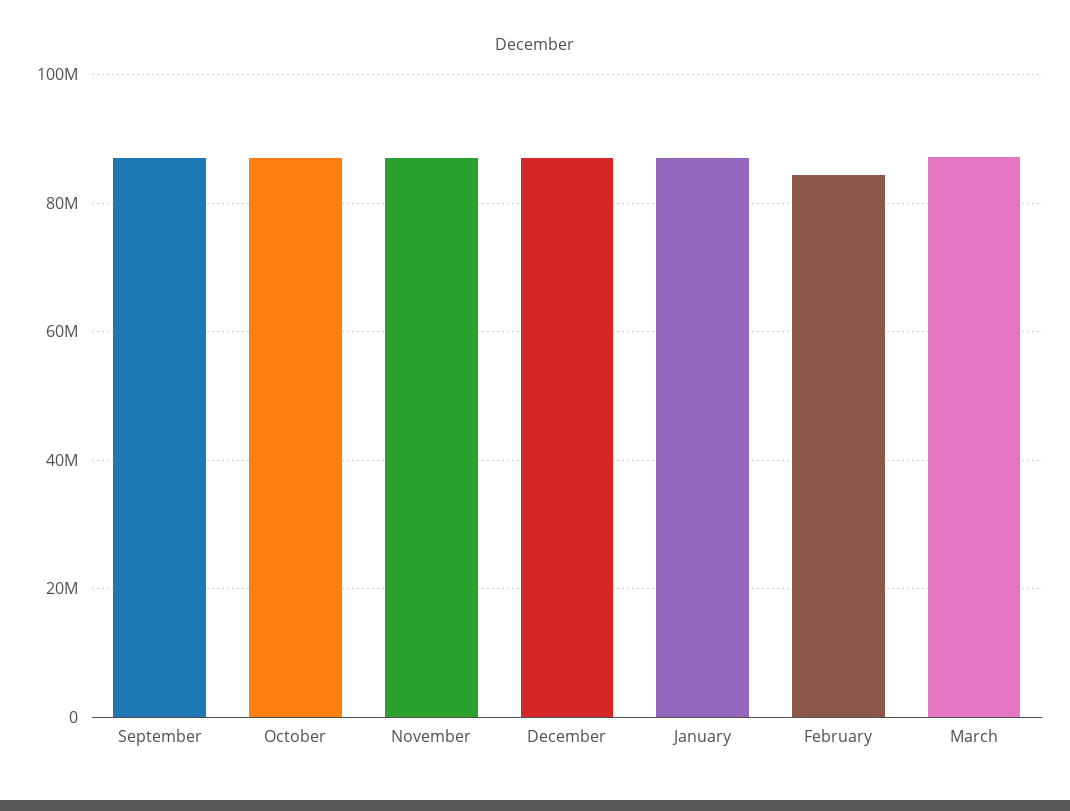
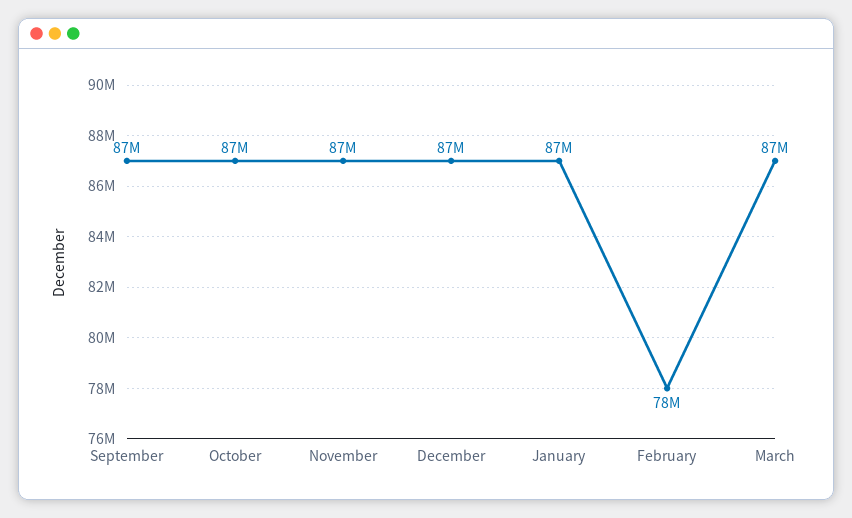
February: 84000000 -> 78000000

